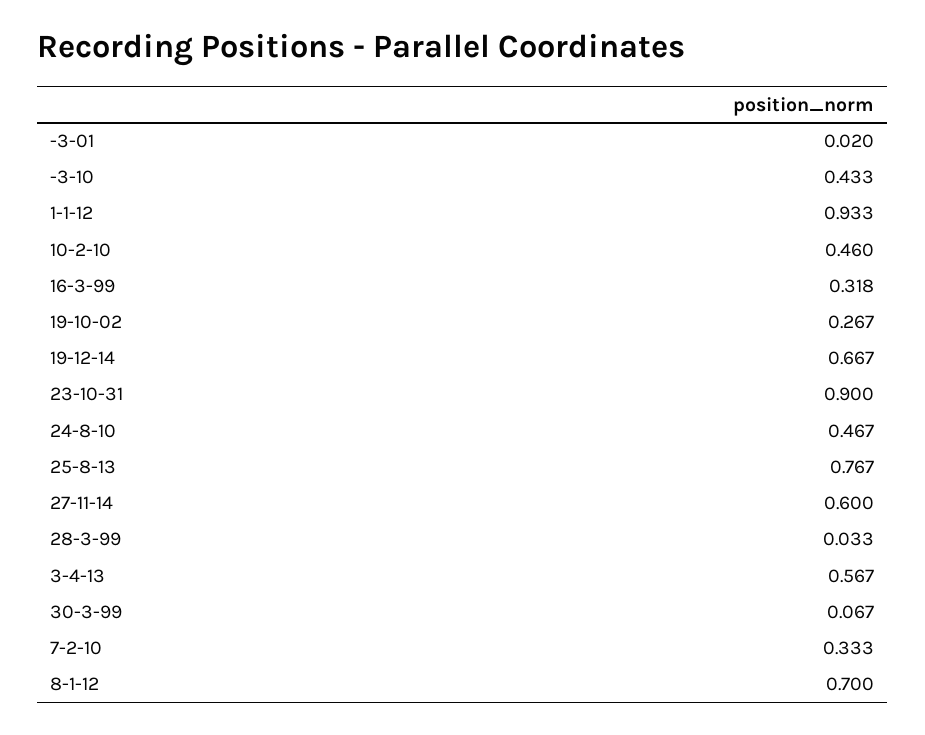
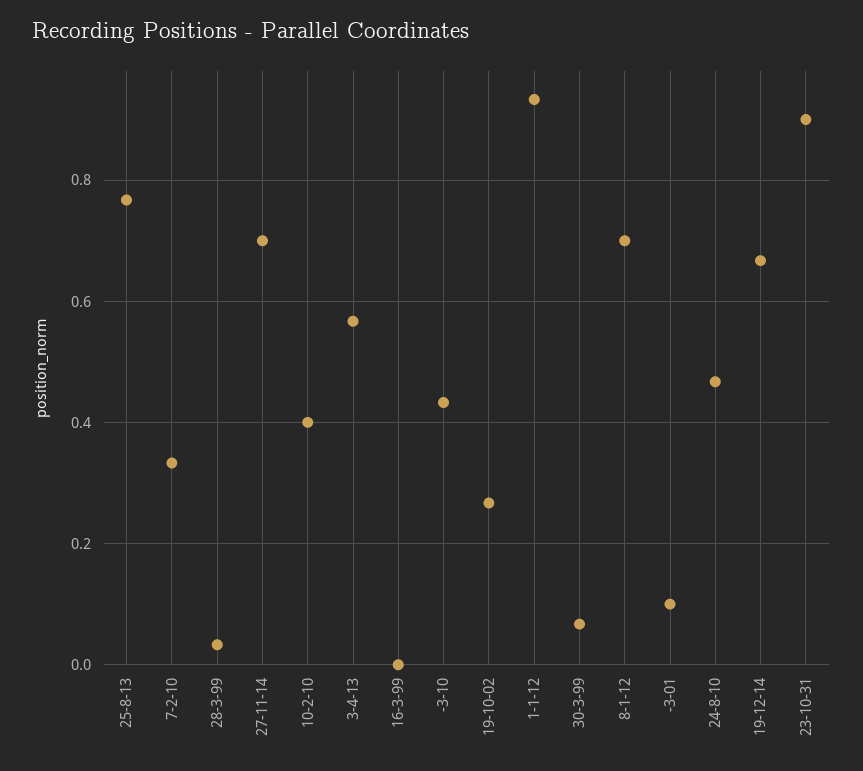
-3-01: 0.02 -> 0.1
10-2-10: 0.46 -> 0.4
16-3-99: 0.318 -> 0
27-11-14: 0.6 -> 0.7

